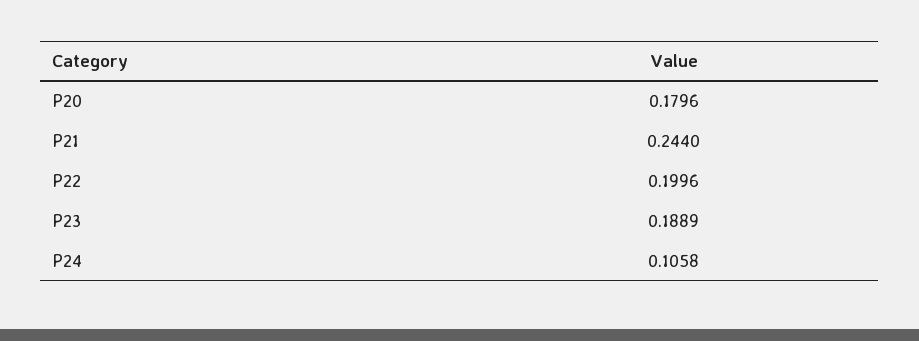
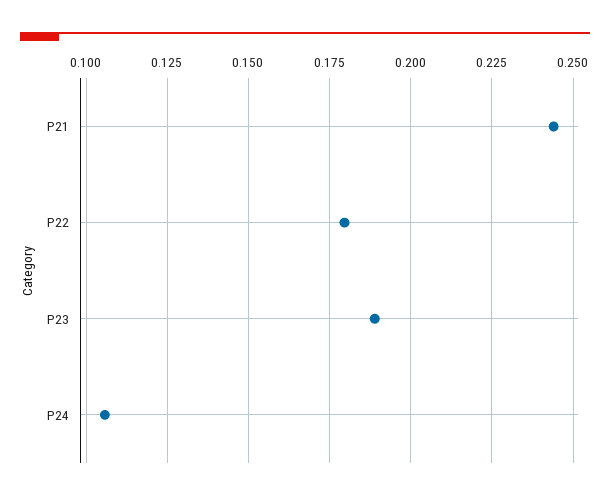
P20: 0.1796 -> none
P22: 0.1996 -> 0.18

